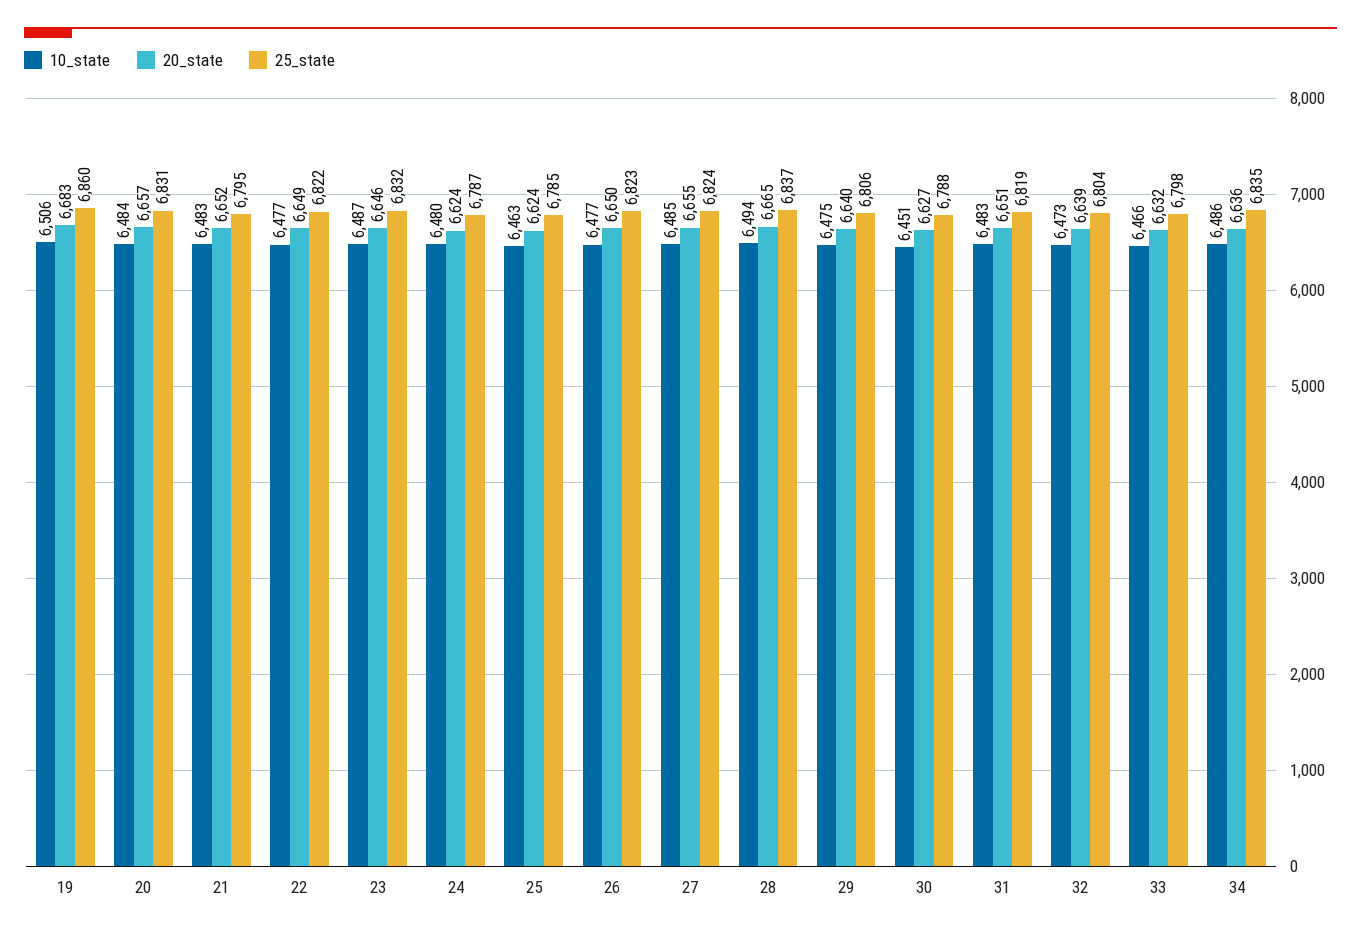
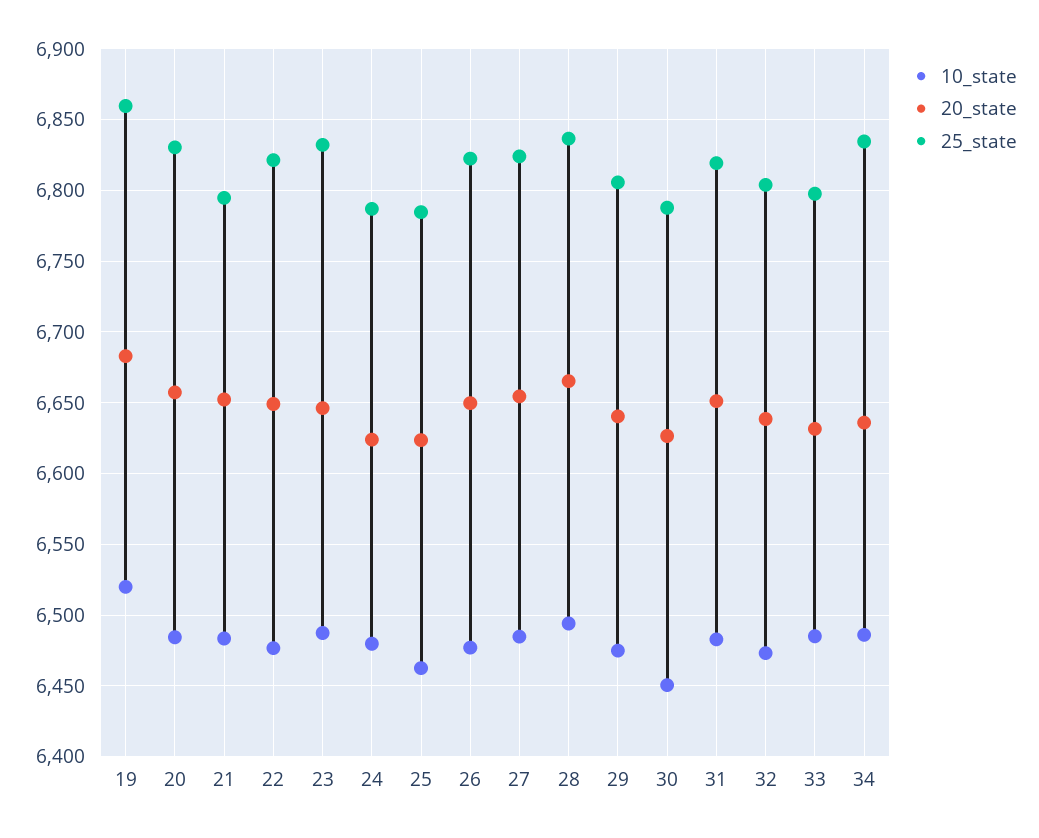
10_state, 19: 6506 -> 6520
10_state, 33: 6466 -> 6485

